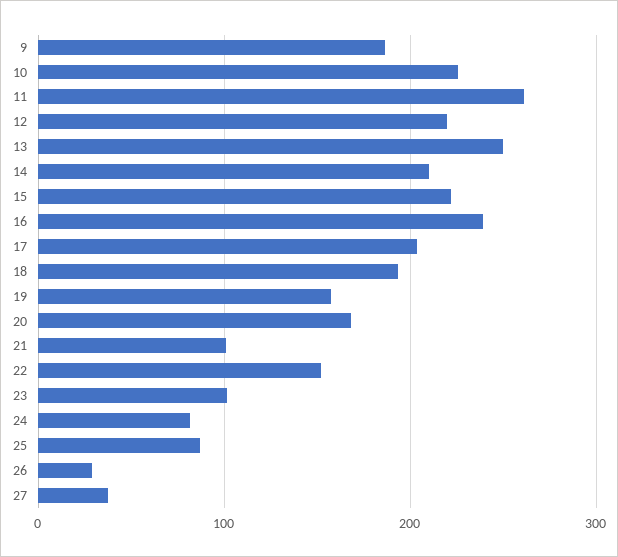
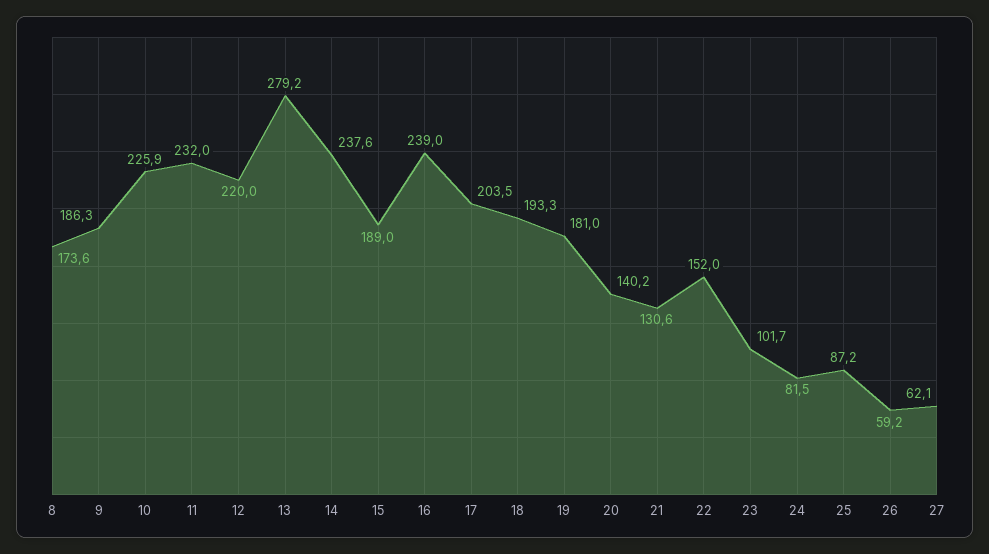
11: 260 -> 232
13: 250 -> 279.2
14: 210 -> 237.6
15: 220 -> 189
19: 160 -> 181
20: 170 -> 140.2
21: 100 -> 130.6
26: 30 -> 59.2
27: 40 -> 62.1
8: none -> 173.6

